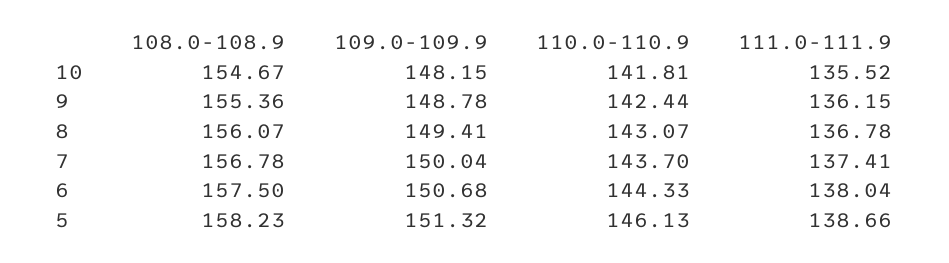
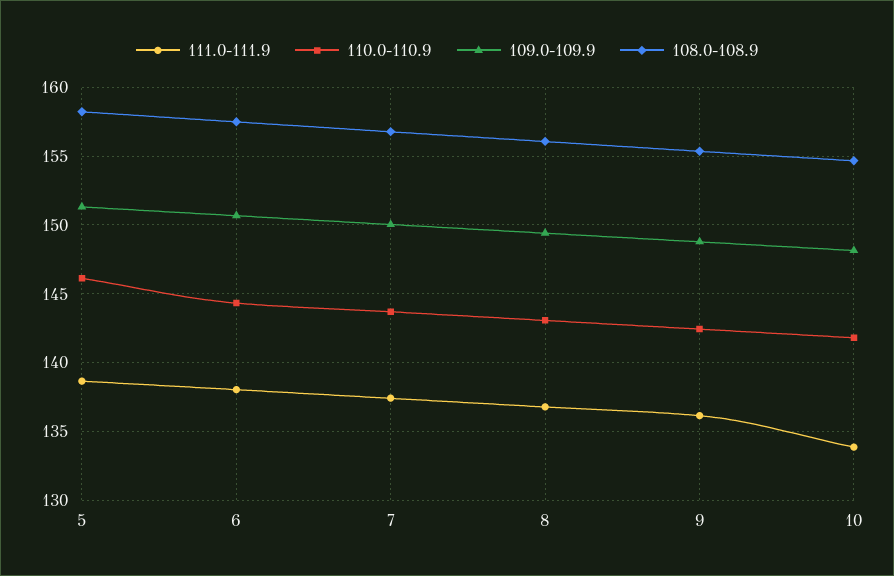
111.0-111.9, 10: 135.52 -> 134

